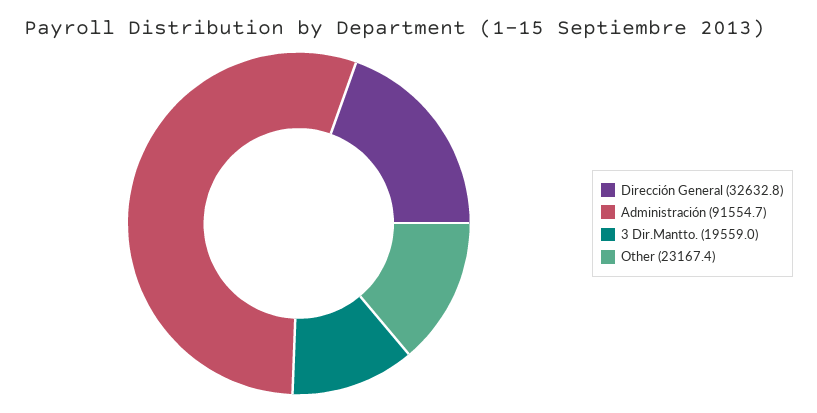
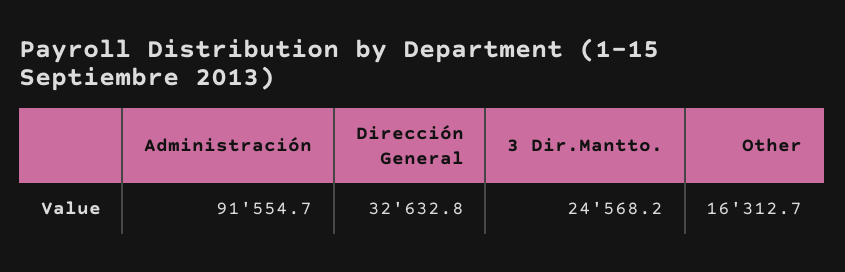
3 Dir.Mantto.: 19559 -> 24568.2
Other: 23167.4 -> 16312.7

